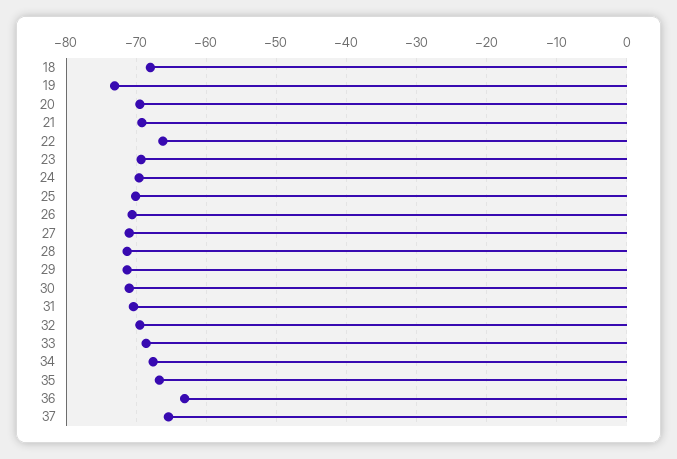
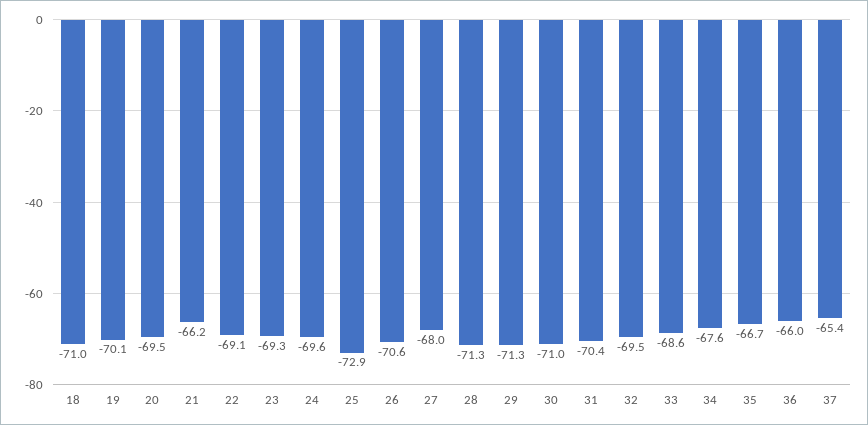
18: -68 -> -71
19: -73 -> -70.1
21: -69 -> -66.2
22: -66 -> -69.1
25: -70 -> -72.9
27: -71 -> -68
36: -63 -> -66

